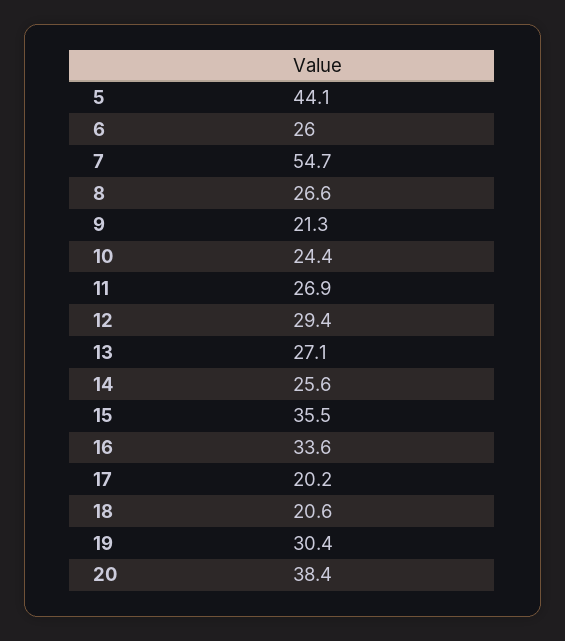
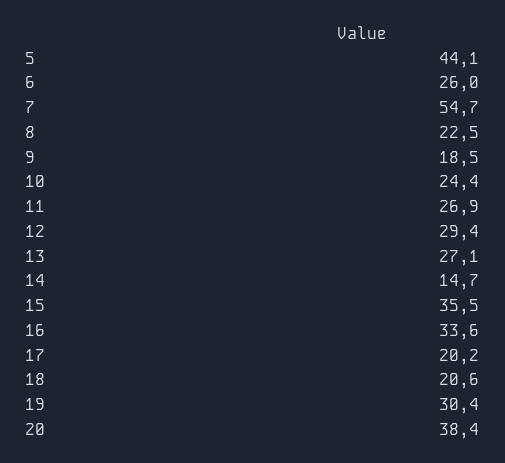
8: 26.6 -> 22.5
9: 21.3 -> 18.5
14: 25.6 -> 14.7

